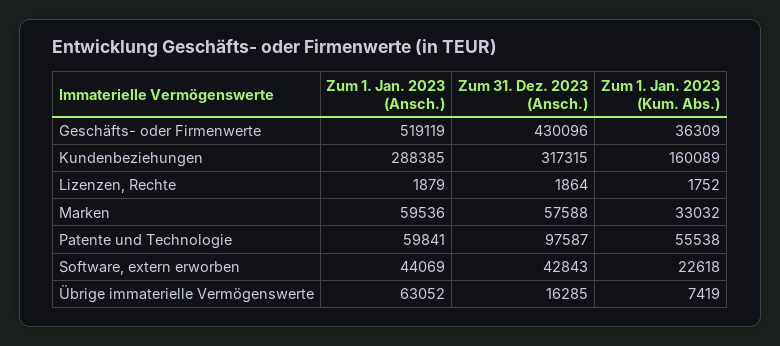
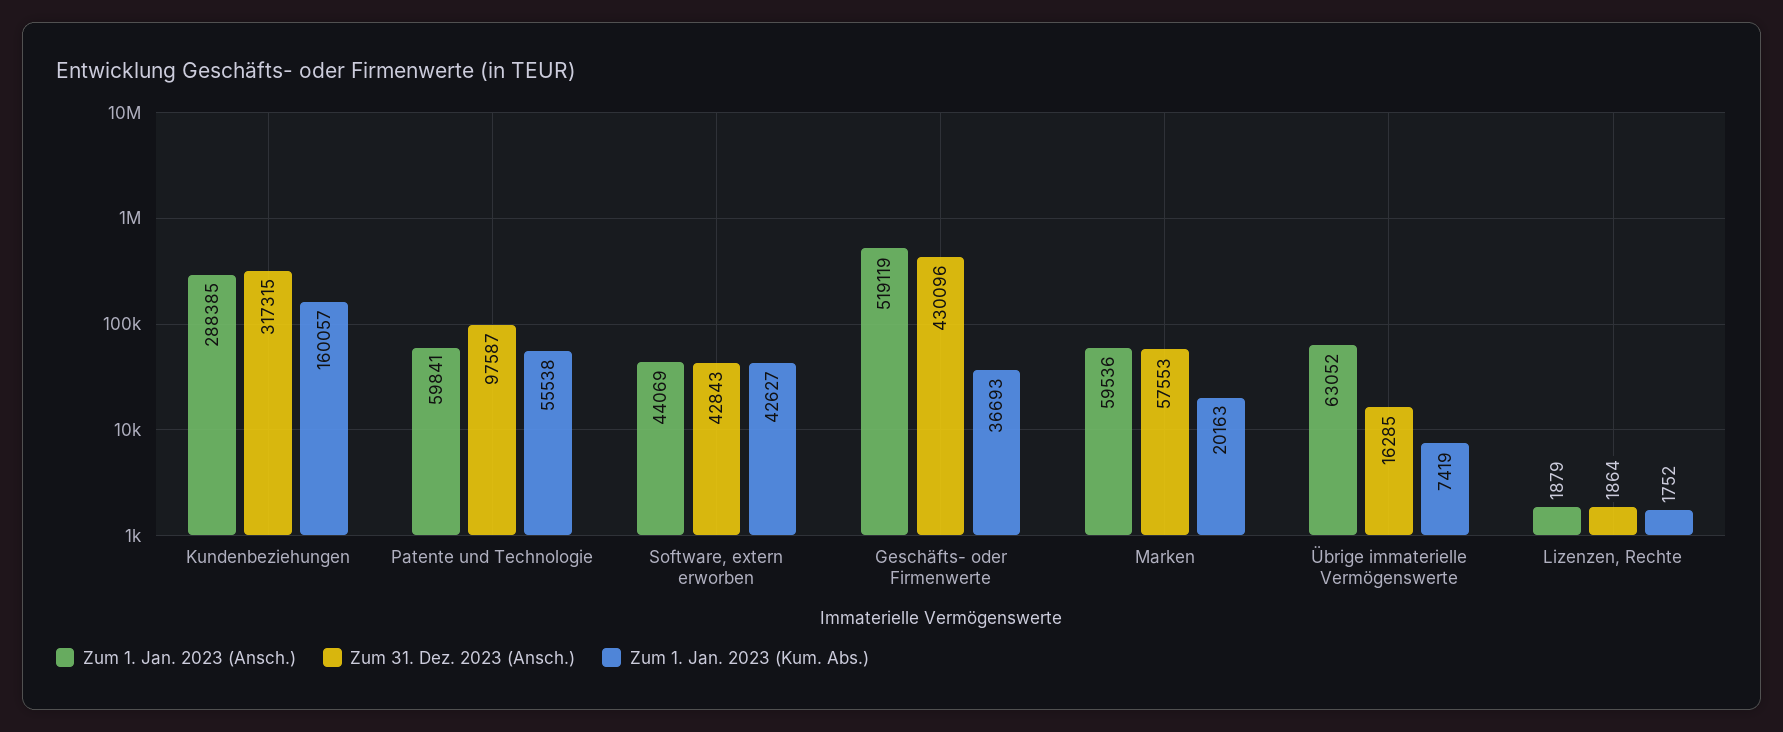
Zum 1. Jan. 2023 (Kum. Abs.), Geschäfts- oder Firmenwerte: 36309 -> 36693
Zum 1. Jan. 2023 (Kum. Abs.), Kundenbeziehungen: 160089 -> 160057
Zum 31. Dez. 2023 (Ansch.), Marken: 57588 -> 57553
Zum 1. Jan. 2023 (Kum. Abs.), Marken: 33032 -> 20163
Zum 1. Jan. 2023 (Kum. Abs.), Software, extern erworben: 22618 -> 42627

